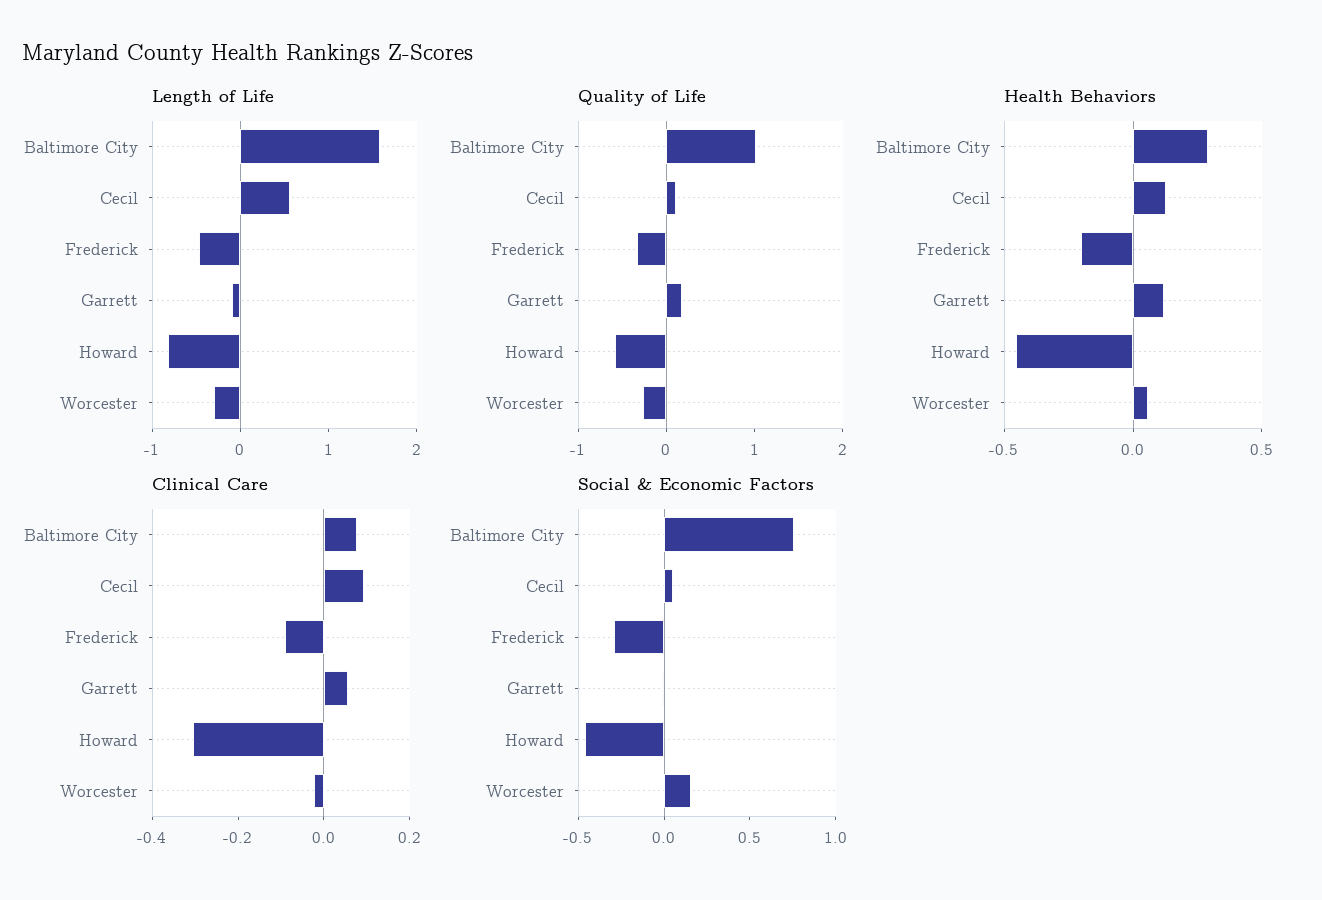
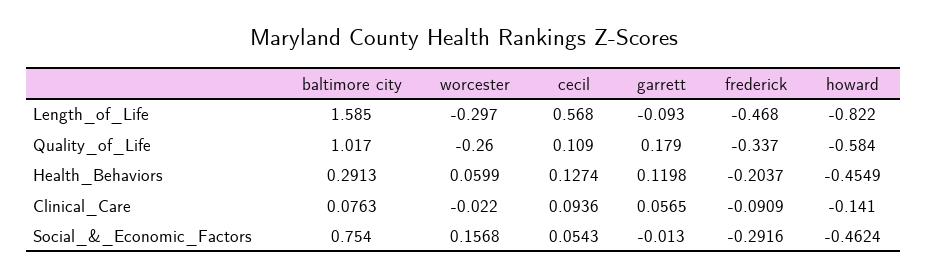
Clinical Care, Howard: -0.3 -> -0.141

